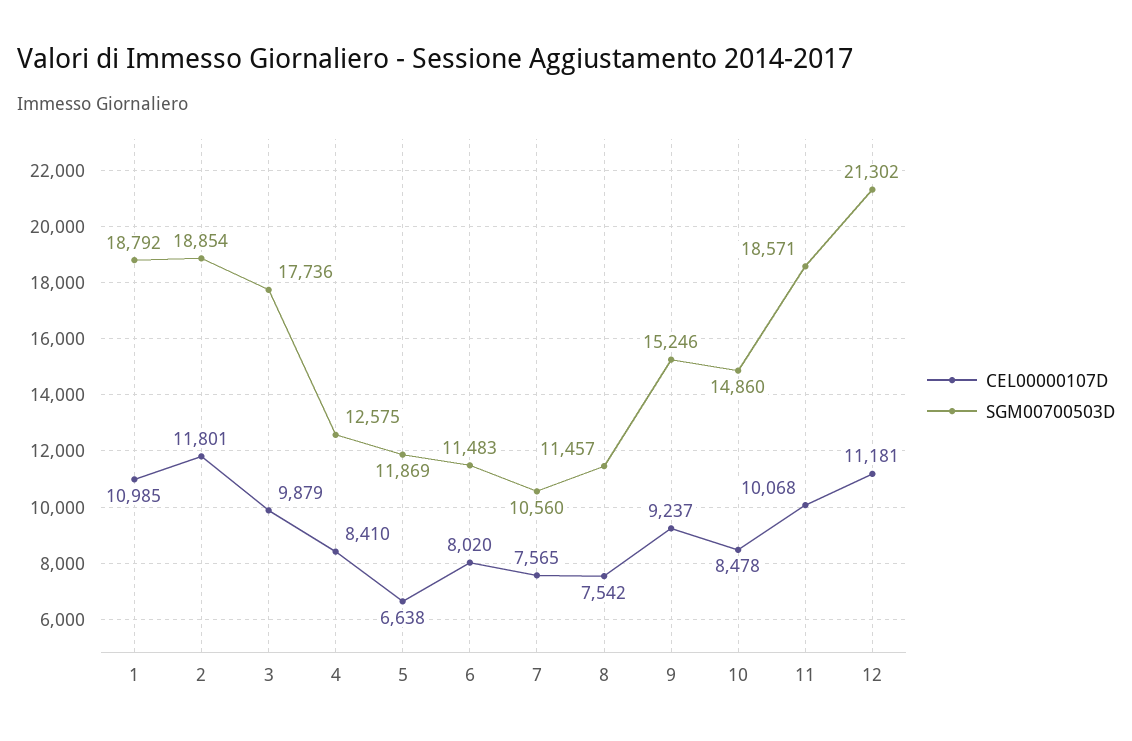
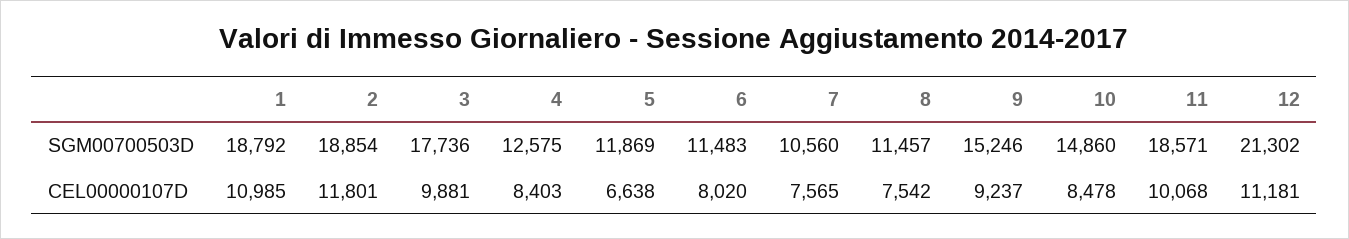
CEL00000107D, 3: 9879 -> 9881
CEL00000107D, 4: 8410 -> 8403

